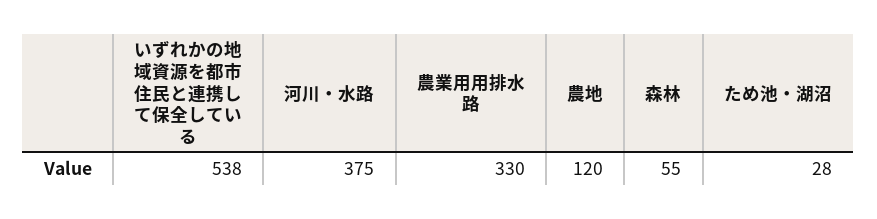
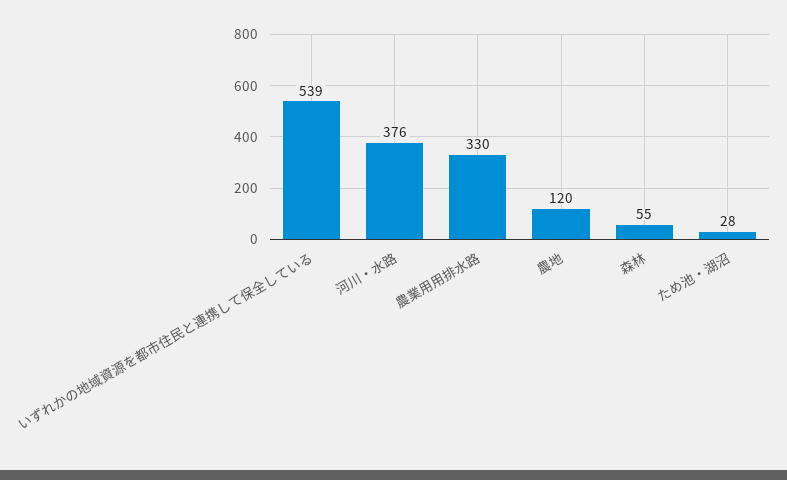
いずれかの地域資源を都市住民と連携して保全している: 538 -> 539
河川・水路: 375 -> 376

